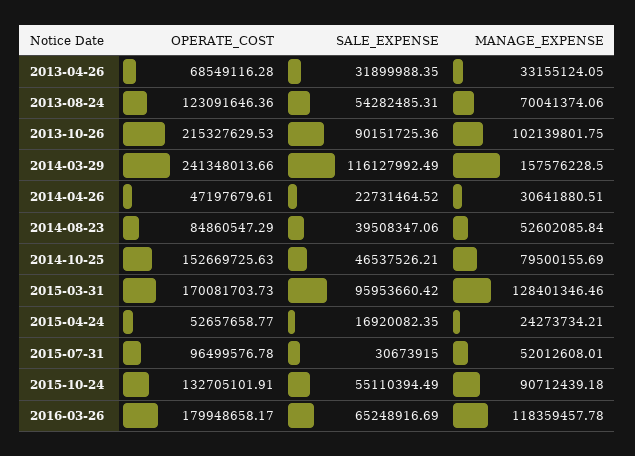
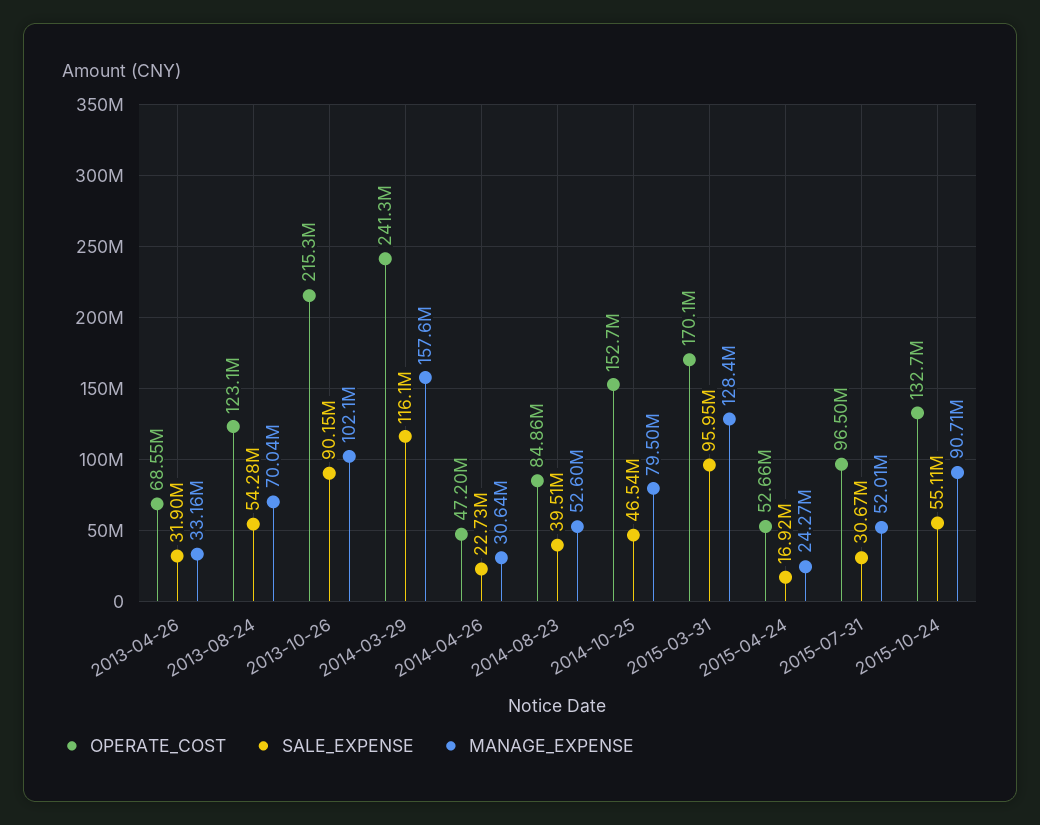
OPERATE_COST, 2016-03-26: 179948658.17 -> none
SALE_EXPENSE, 2016-03-26: 65248916.69 -> none
MANAGE_EXPENSE, 2016-03-26: 118359457.78 -> none

